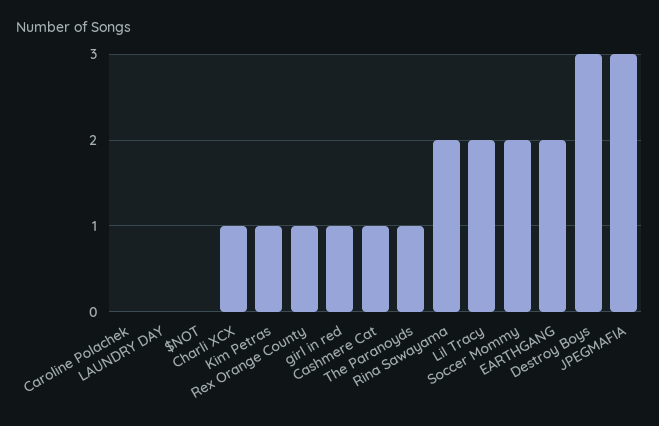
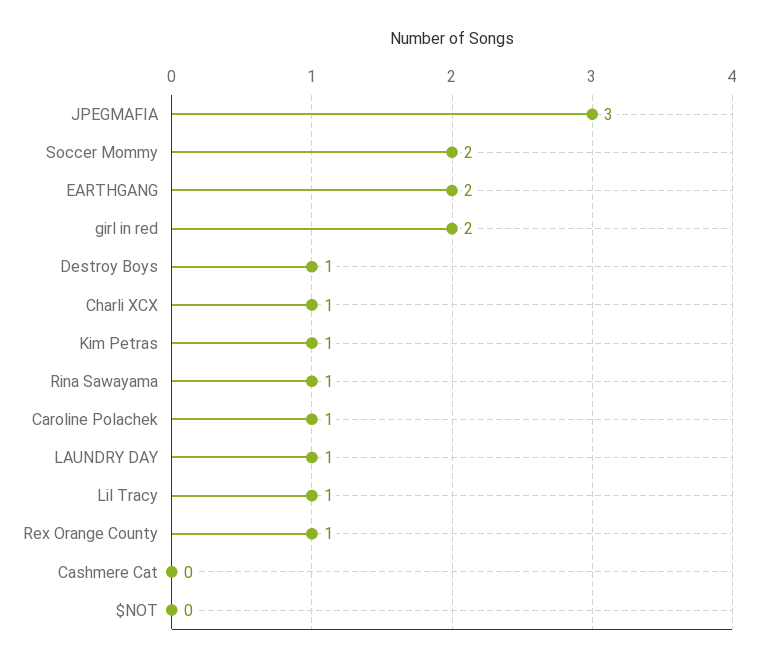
Caroline Polachek: 0 -> 1
LAUNDRY DAY: 0 -> 1
girl in red: 1 -> 2
Cashmere Cat: 1 -> 0
The Paranoyds: 1 -> none
Rina Sawayama: 2 -> 1
Lil Tracy: 2 -> 1
Destroy Boys: 3 -> 1

